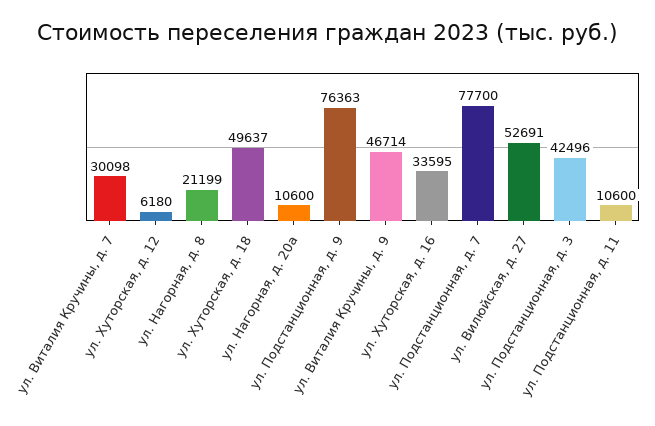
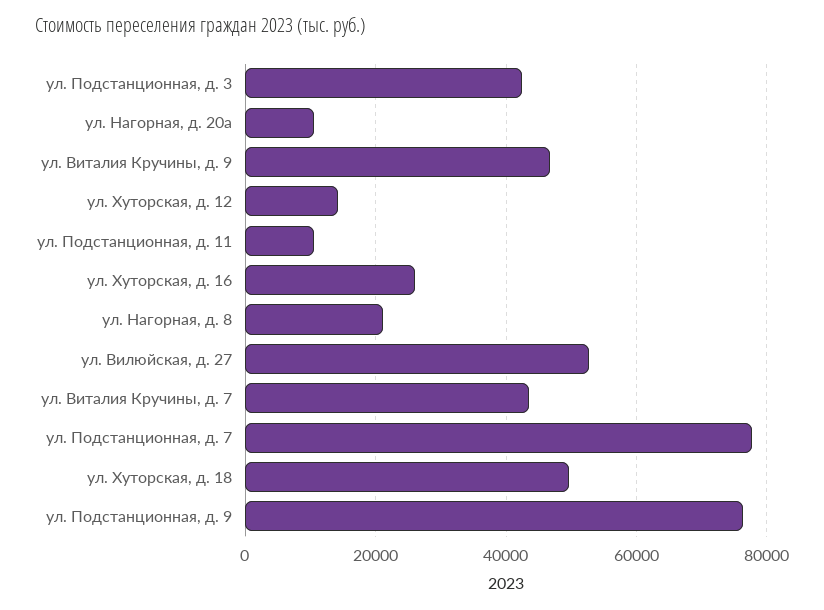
ул. Виталия Кручины, д. 7: 30098 -> 44000
ул. Хуторская, д. 12: 6180 -> 14000
ул. Хуторская, д. 16: 33595 -> 26000

